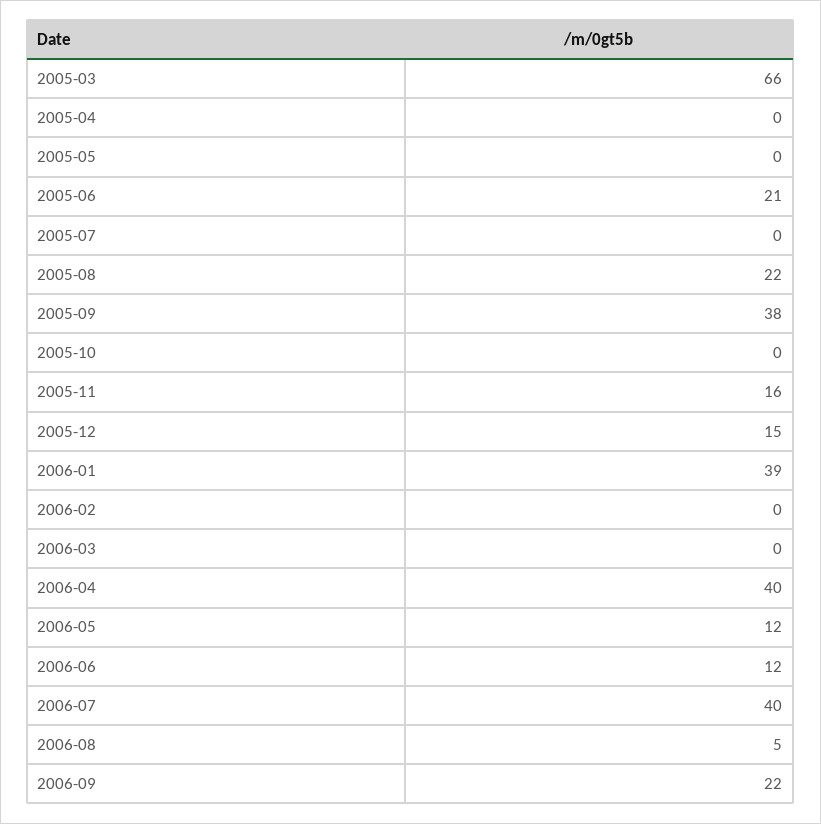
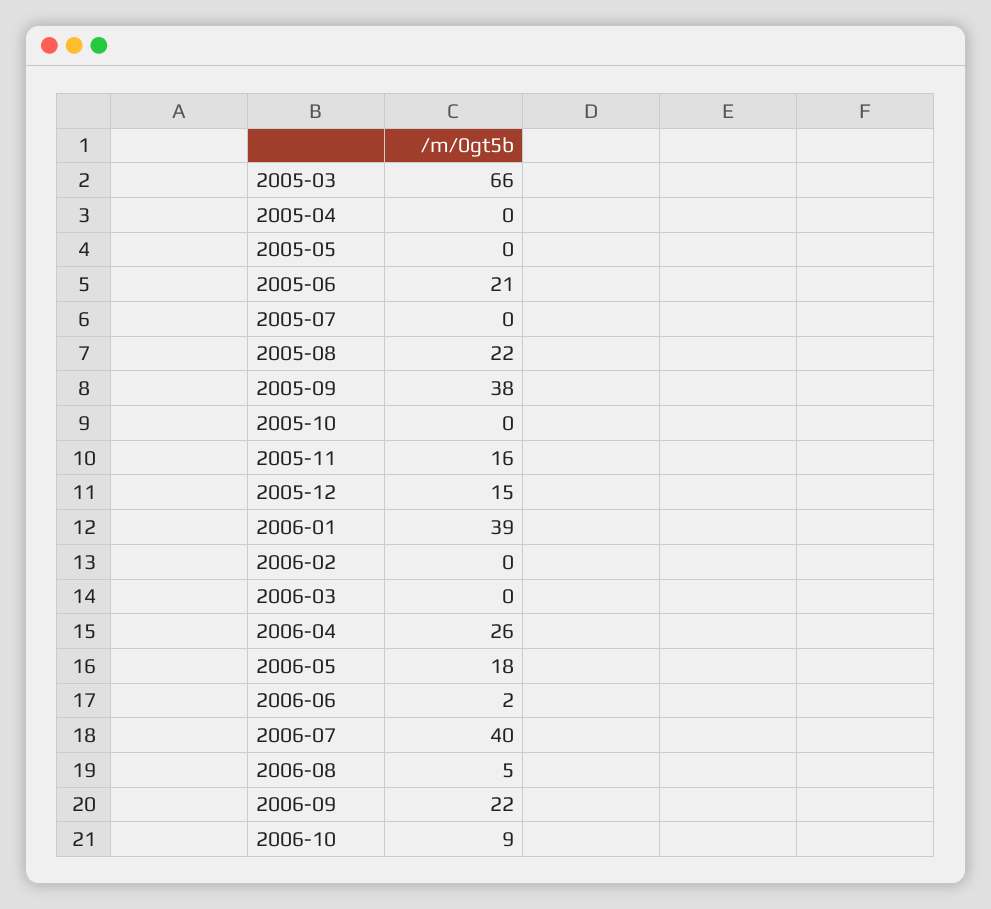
2006-04: 40 -> 26
2006-05: 12 -> 18
2006-06: 12 -> 2
2006-10: none -> 9

